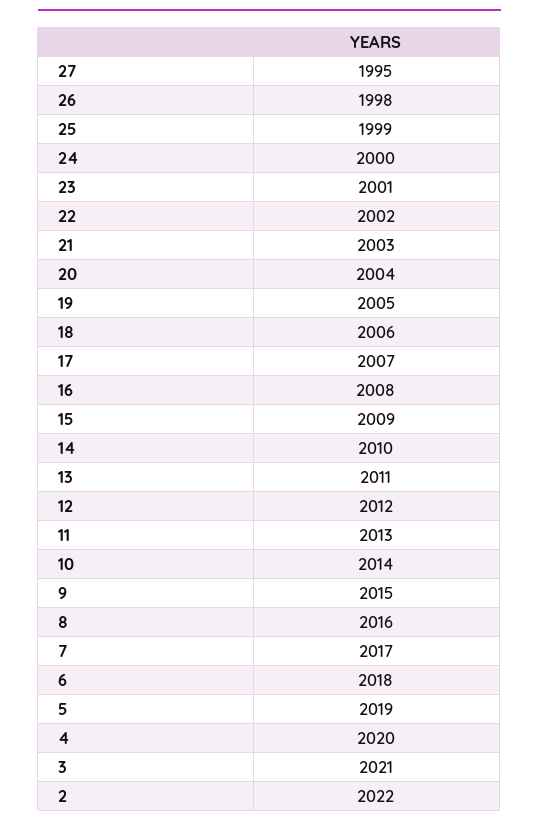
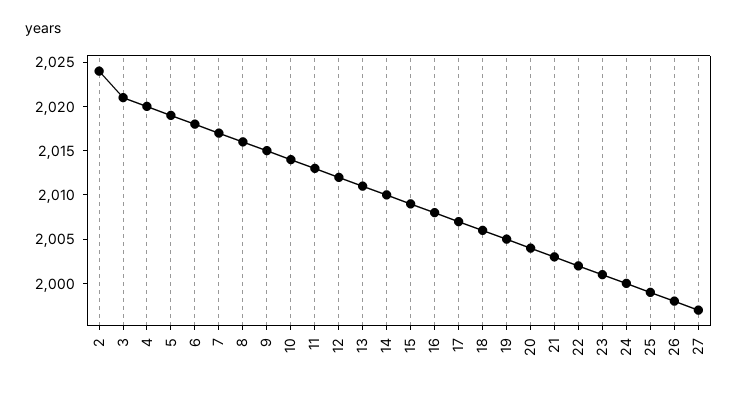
27: 1995 -> 1997
2: 2022 -> 2024

